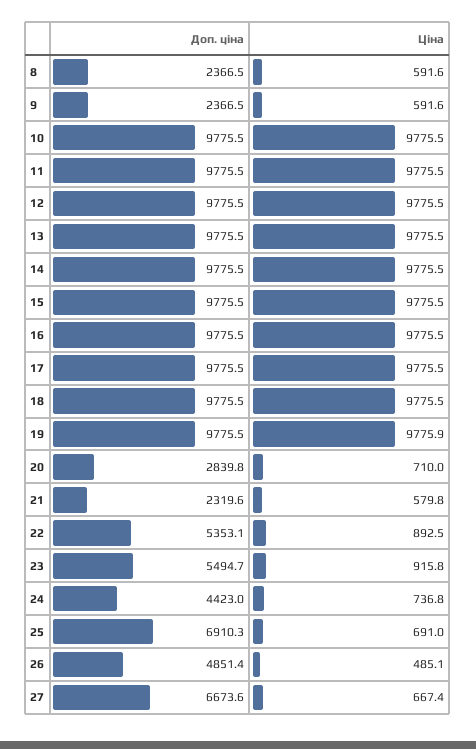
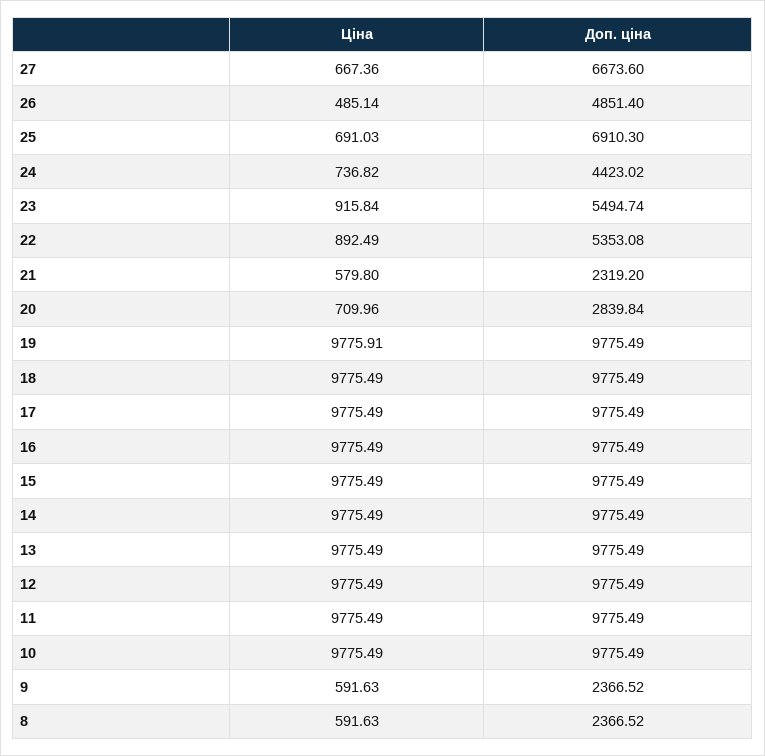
Доп. ціна, 21: 2319.6 -> 2319.2

